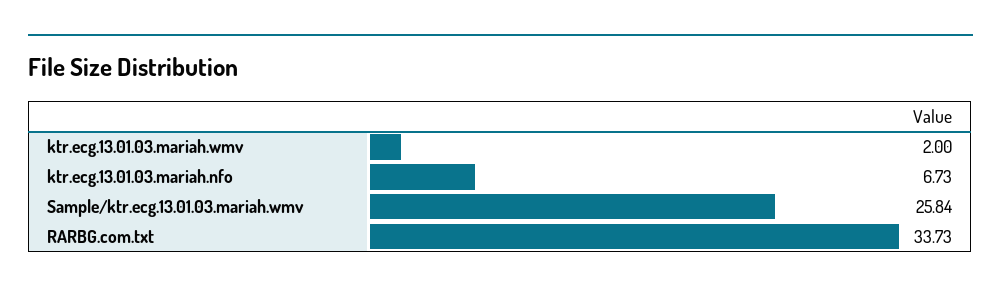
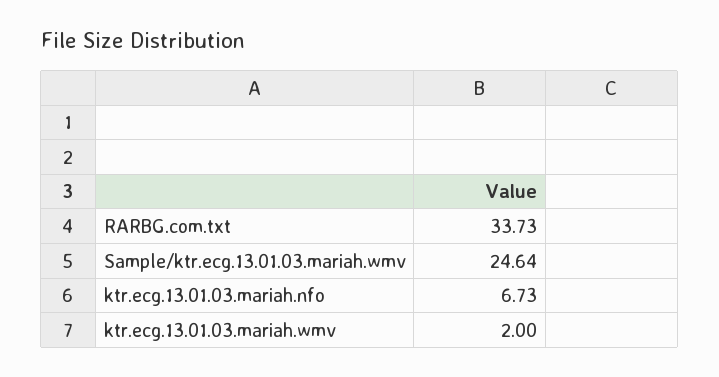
Sample/ktr.ecg.13.01.03.mariah.wmv: 25.84 -> 24.64

